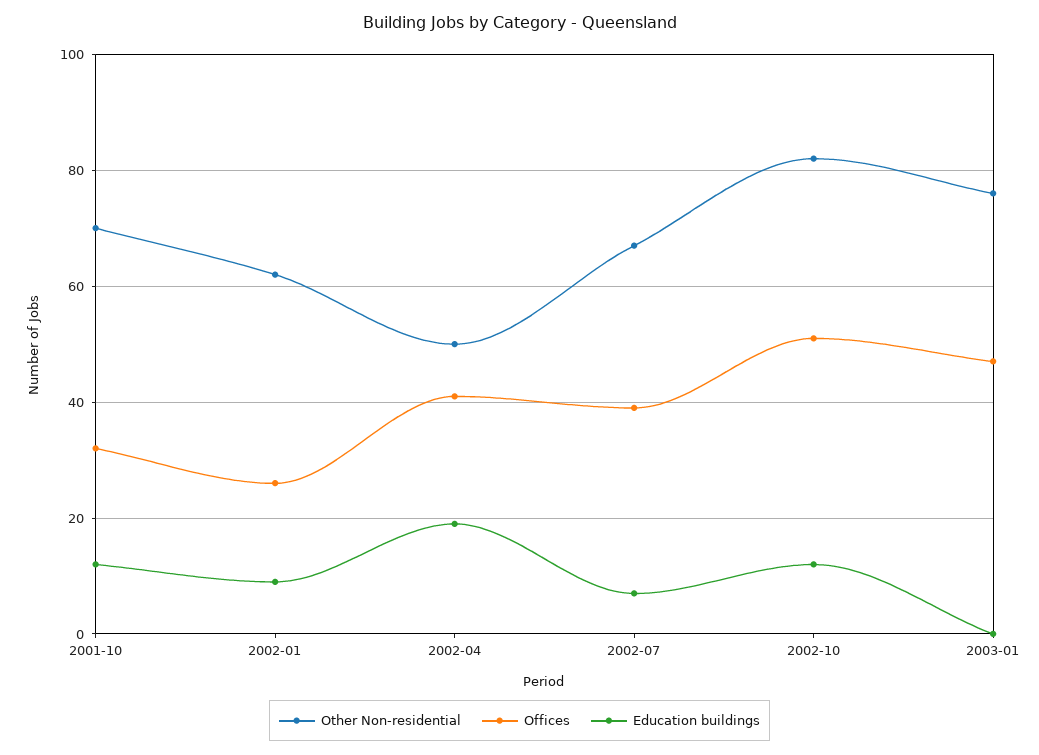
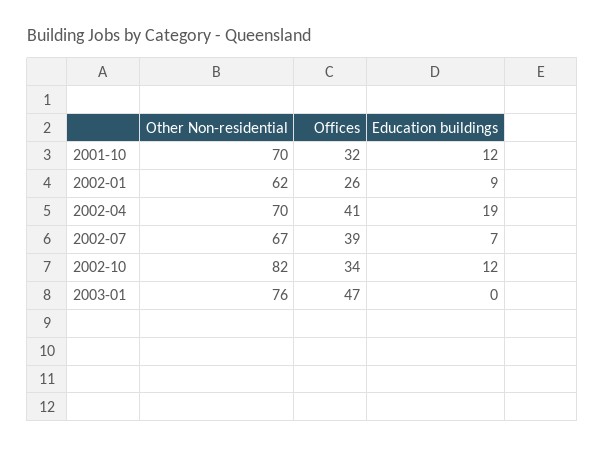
Other Non-residential, 2002-04: 50 -> 70
Offices, 2002-10: 50 -> 34

